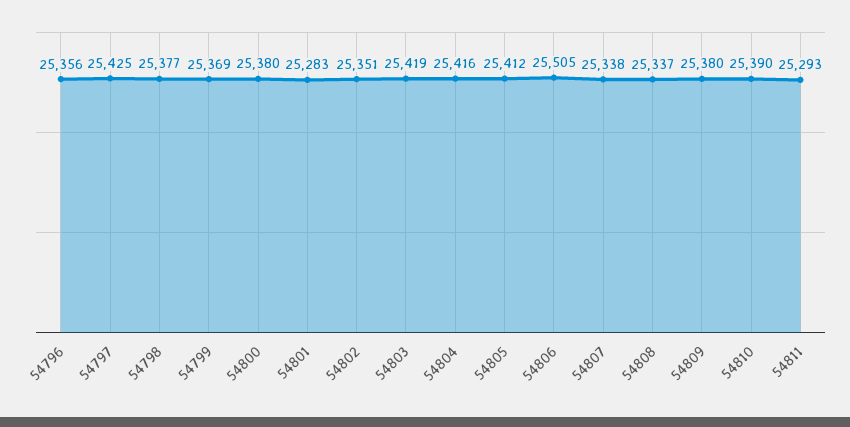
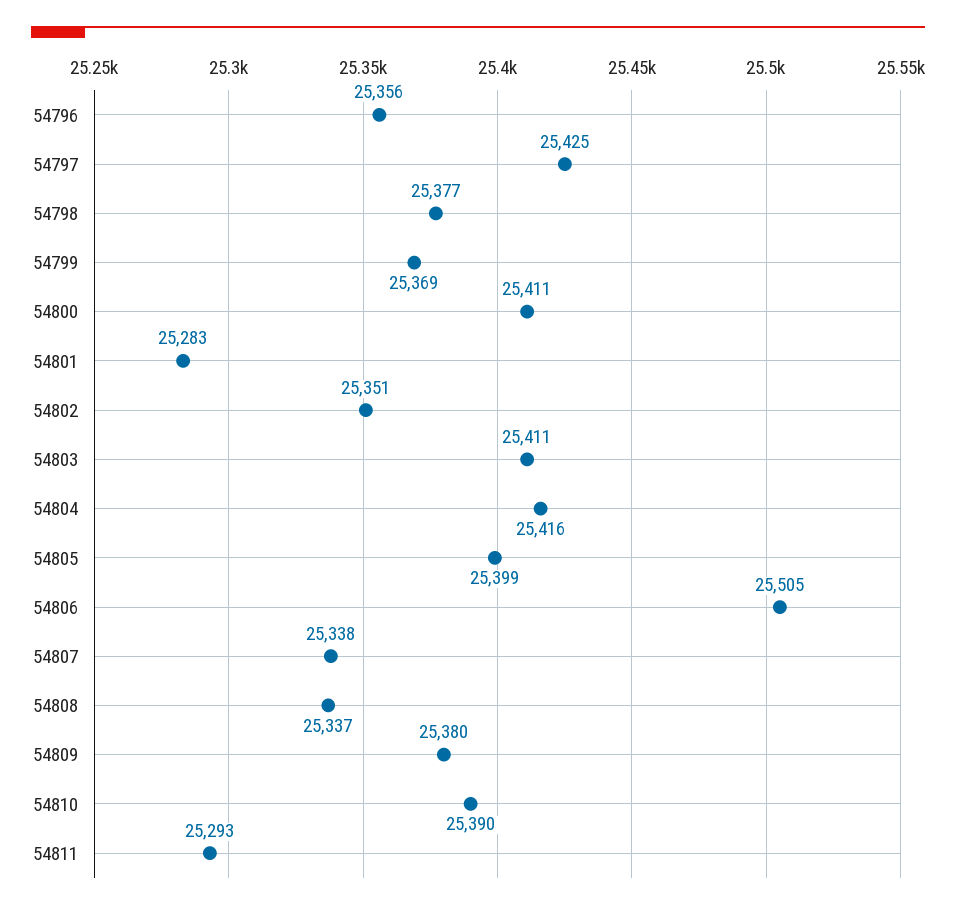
54800: 25380 -> 25411
54803: 25419 -> 25411
54805: 25412 -> 25399

